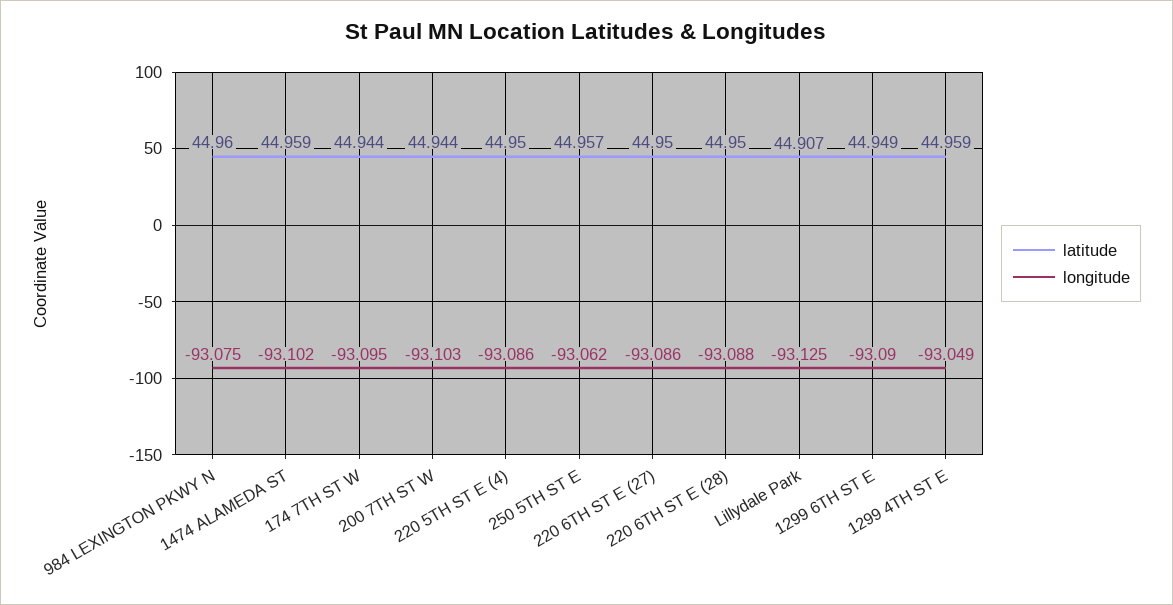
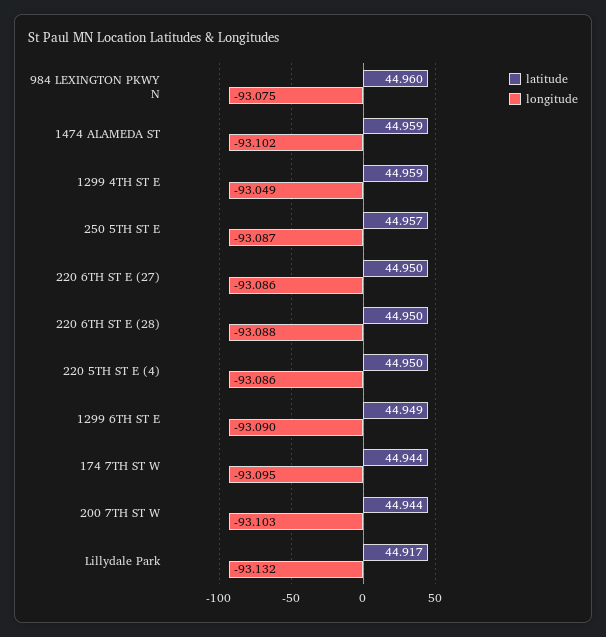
longitude, 250 5TH ST E: -93.062 -> -93.087
latitude, Lillydale Park: 44.907 -> 44.917
longitude, Lillydale Park: -93.125 -> -93.132

